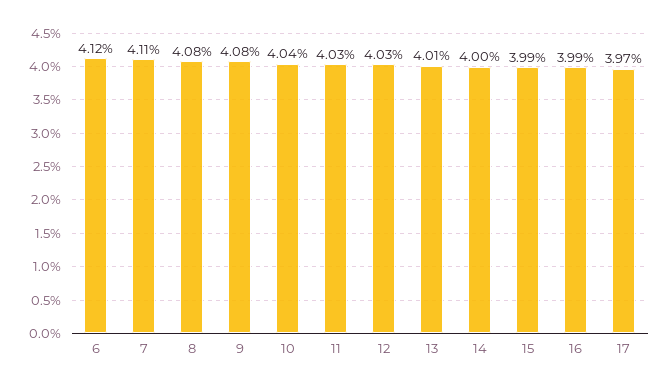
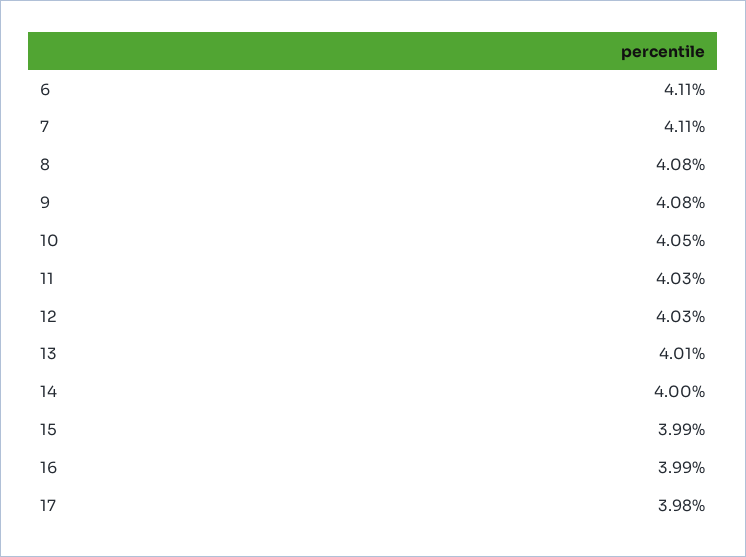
6: 4.12 -> 4.11
10: 4.04 -> 4.05
17: 3.97 -> 3.98

